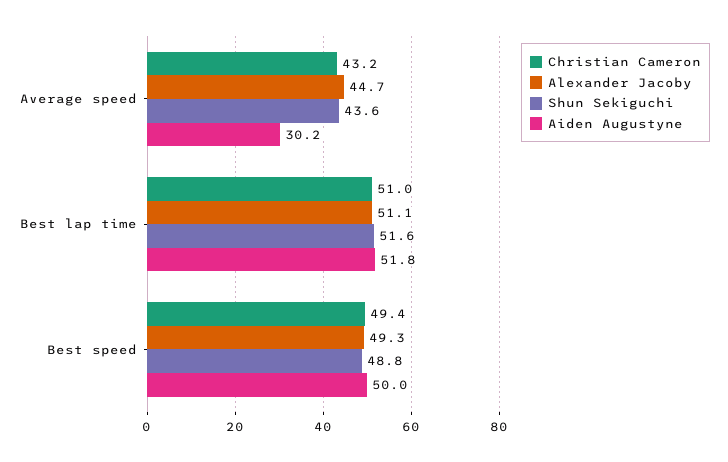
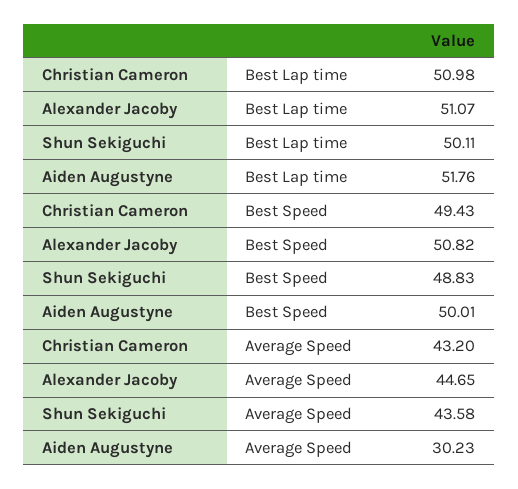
Shun Sekiguchi, Best lap time: 51.6 -> 50.11
Alexander Jacoby, Best speed: 49.3 -> 50.82

